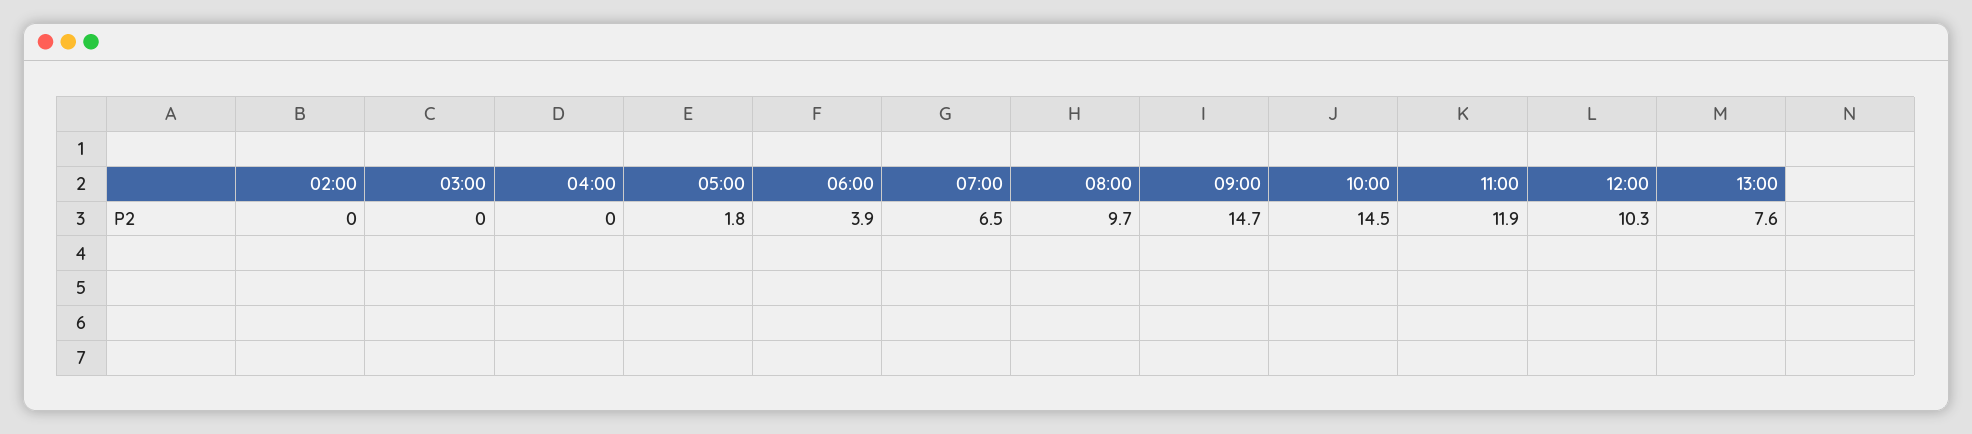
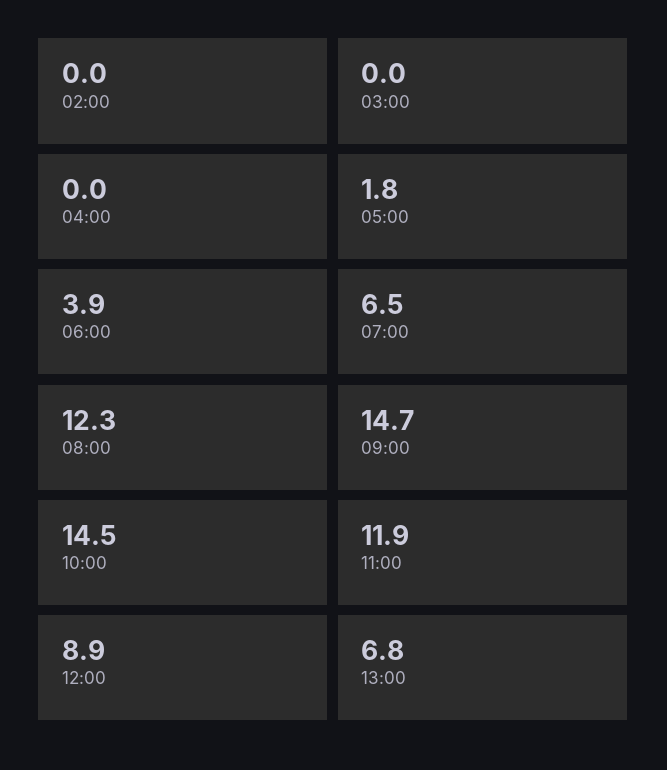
08:00: 9.7 -> 12.3
12:00: 10.3 -> 8.9
13:00: 7.6 -> 6.8

